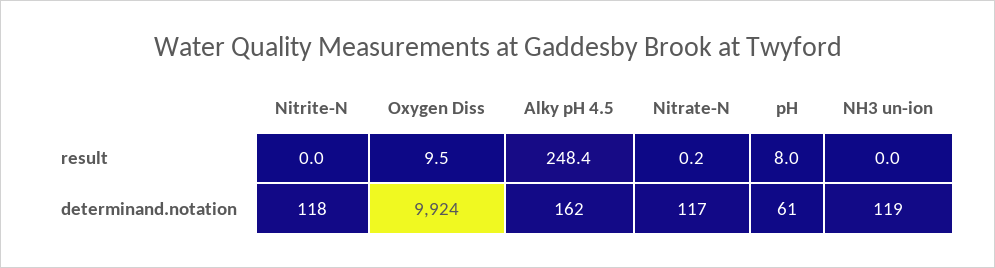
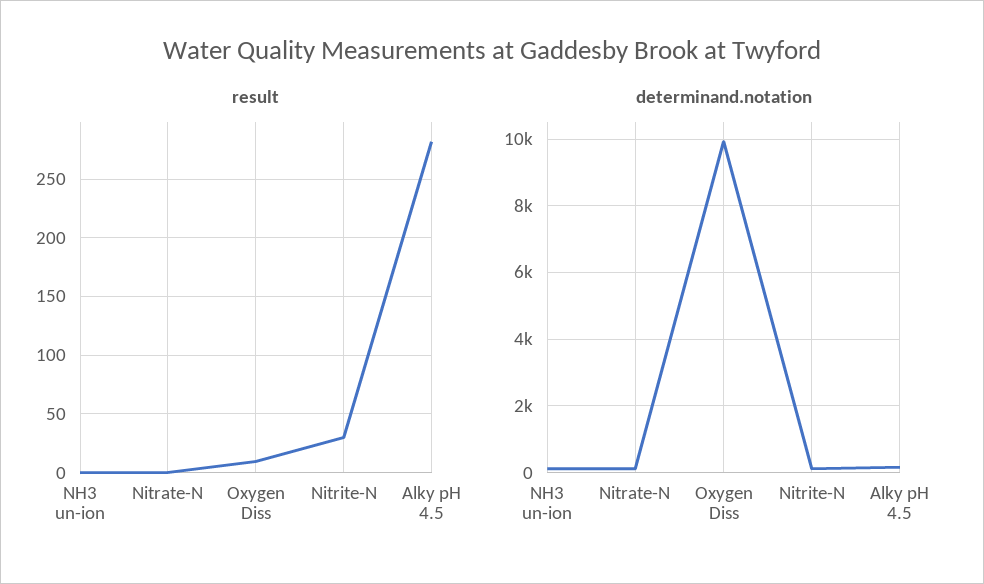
result, Nitrite-N: 0 -> 30
result, Alky pH 4.5: 248.4 -> 280
result, pH: 8 -> none
determinand.notation, pH: 61 -> none

